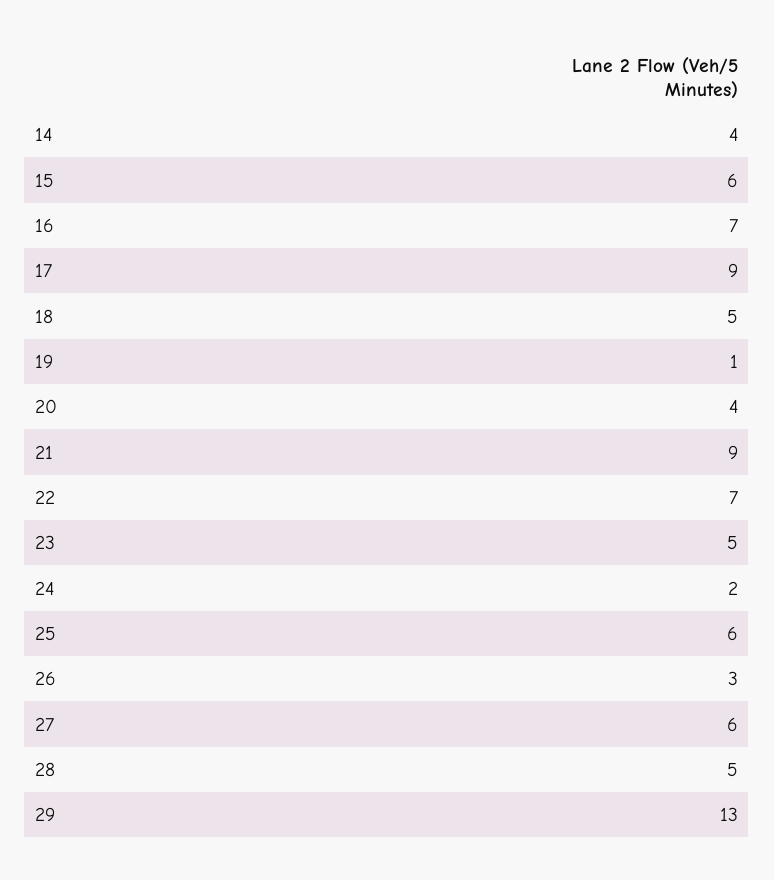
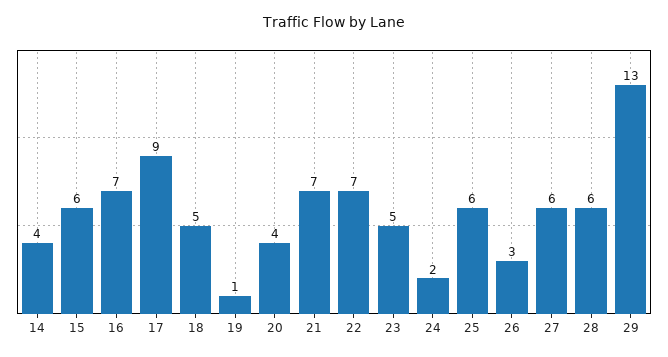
21: 9 -> 7
28: 5 -> 6

